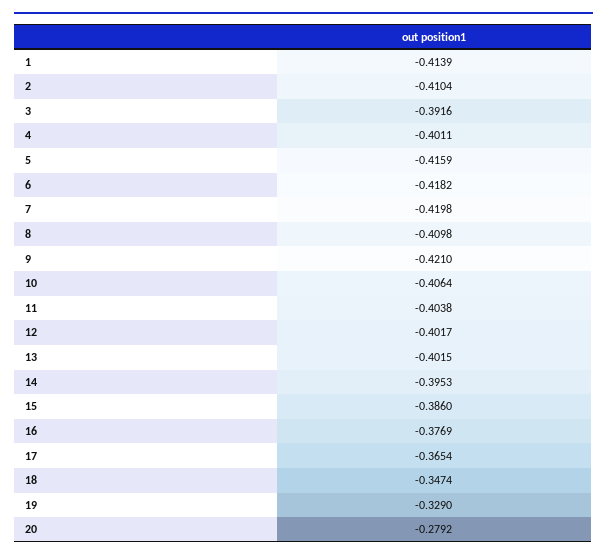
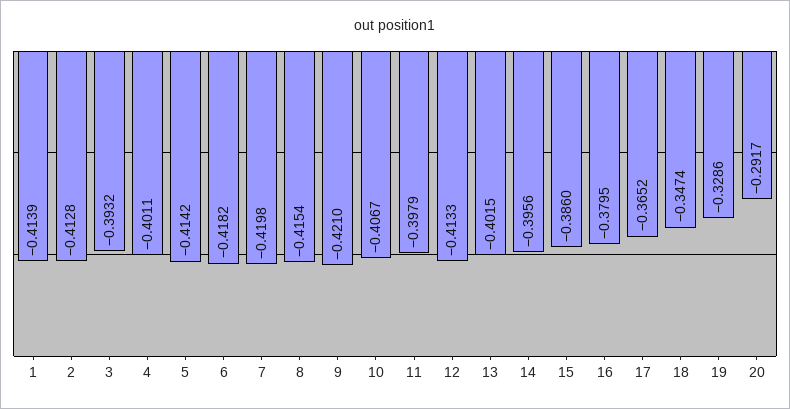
2: -0.4104 -> -0.4128
3: -0.3916 -> -0.3932
5: -0.4159 -> -0.4142
8: -0.4098 -> -0.4154
10: -0.4064 -> -0.4067
11: -0.4038 -> -0.3979
12: -0.4017 -> -0.4133
14: -0.3953 -> -0.3956
16: -0.3769 -> -0.3795
17: -0.3654 -> -0.3652
19: -0.329 -> -0.3286
20: -0.2792 -> -0.2917

